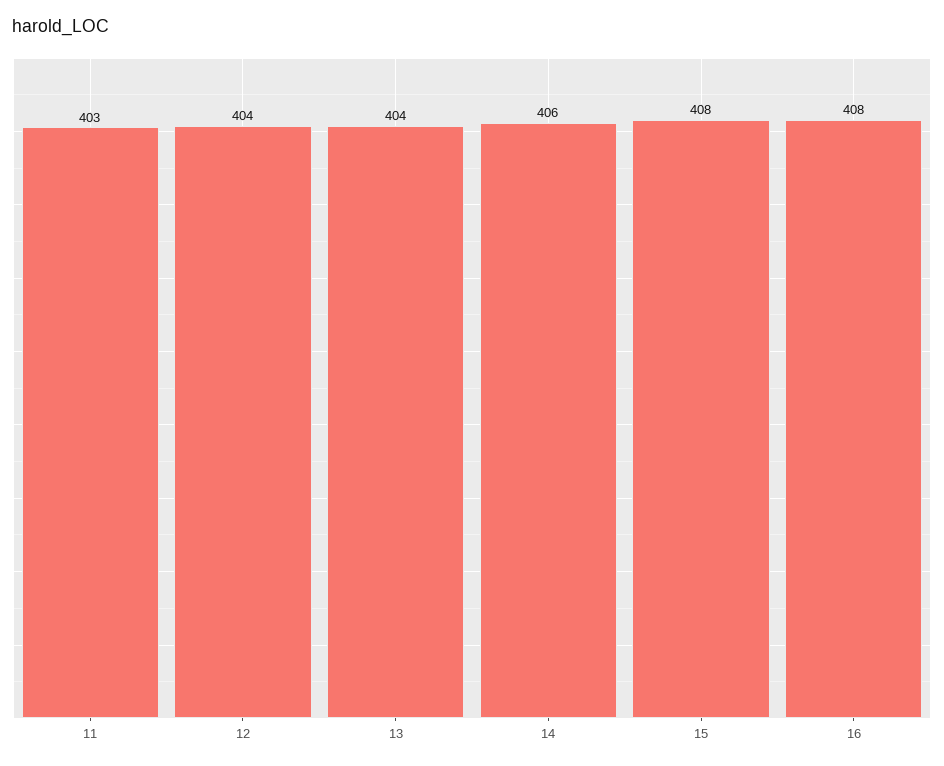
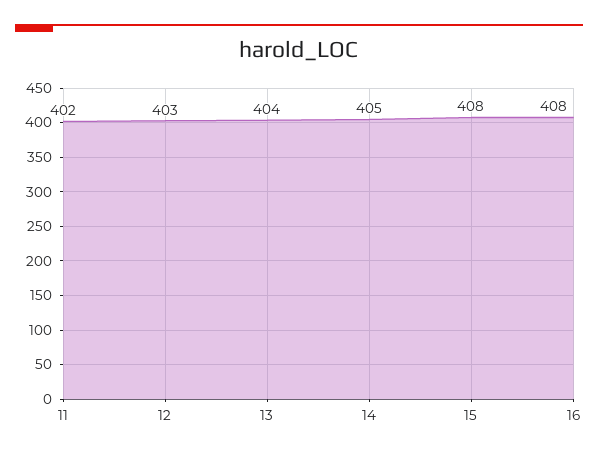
11: 403 -> 402
12: 404 -> 403
14: 406 -> 405

